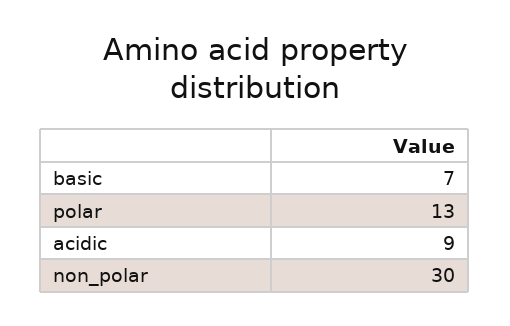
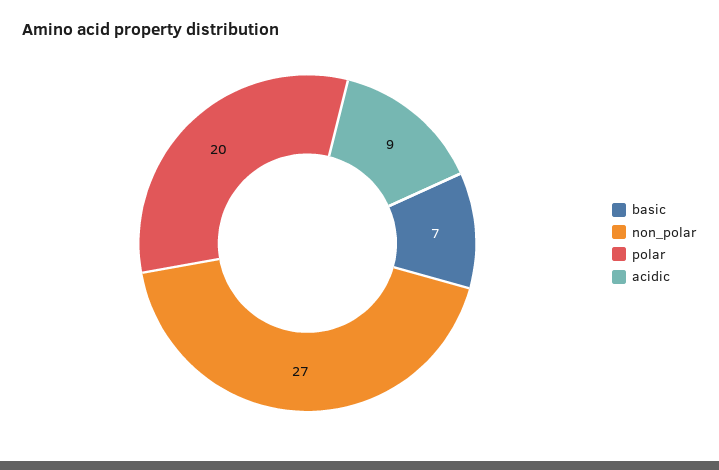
polar: 13 -> 20
non_polar: 30 -> 27

